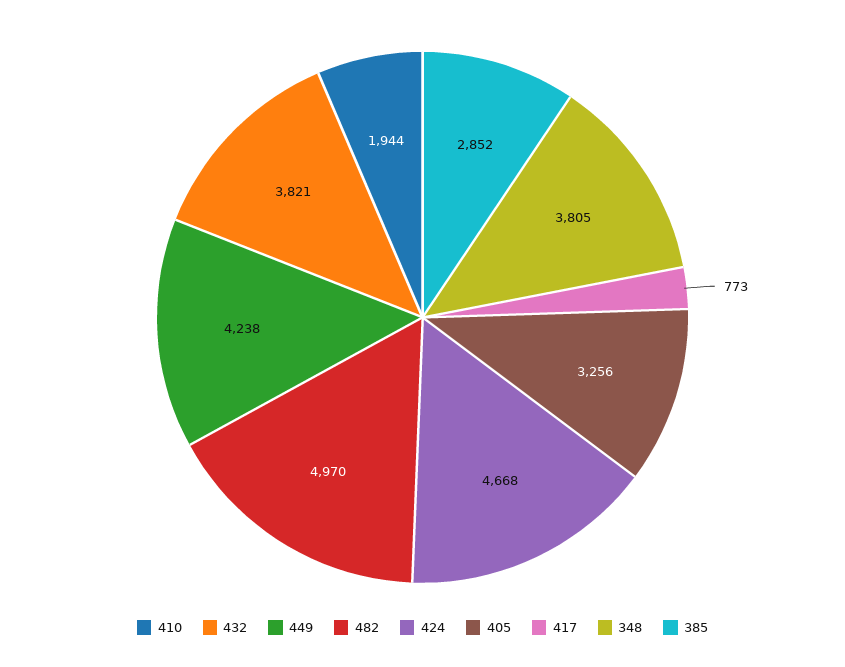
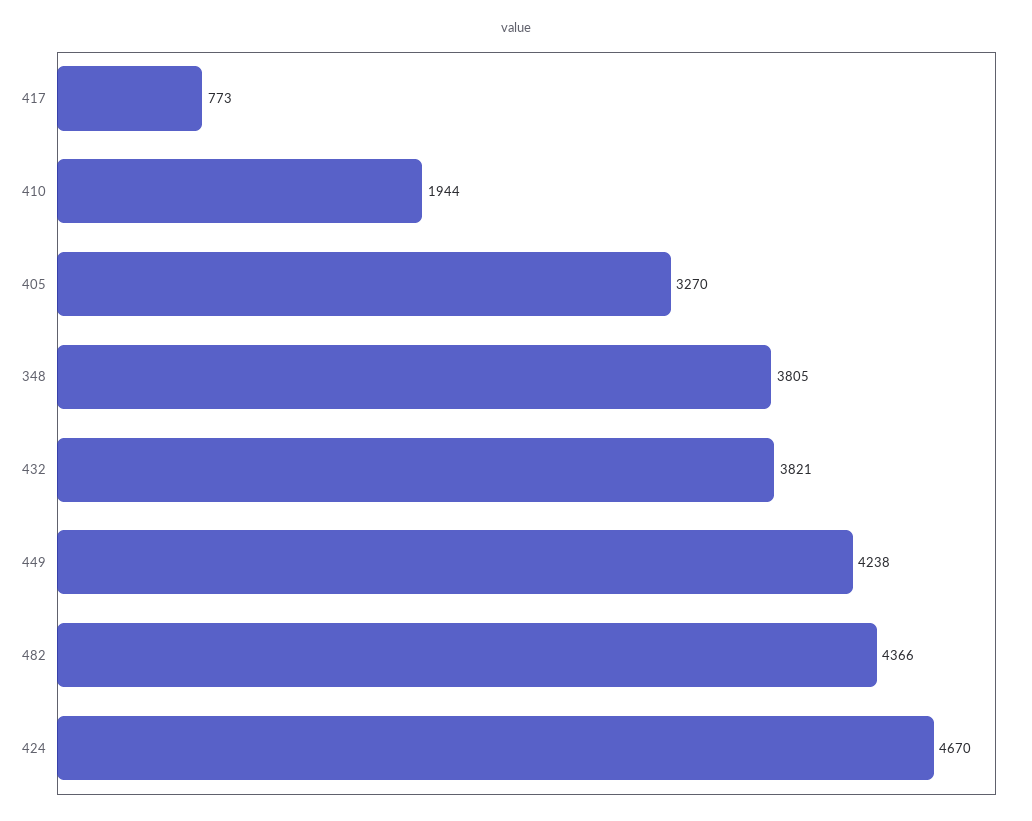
482: 4970 -> 4366
424: 4668 -> 4670
405: 3256 -> 3270
385: 2852 -> none

